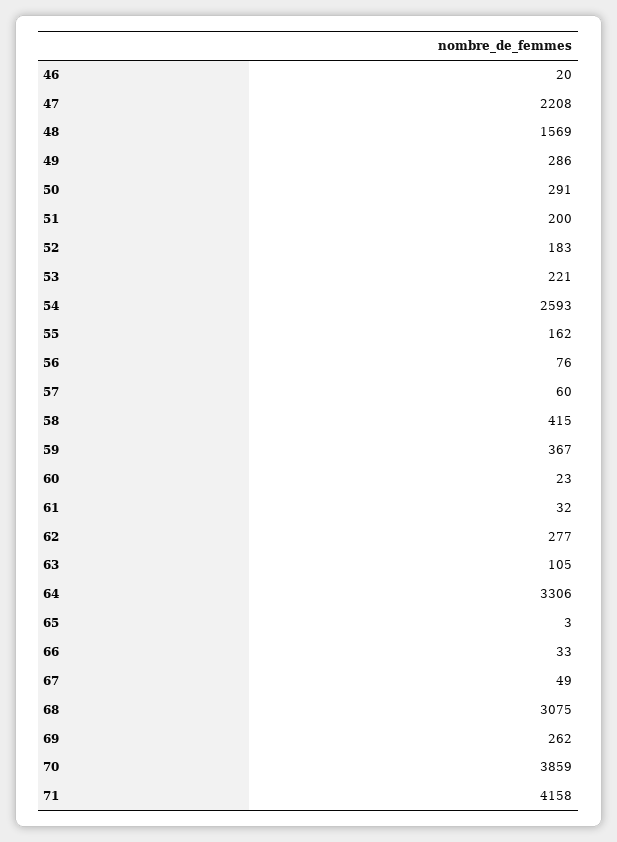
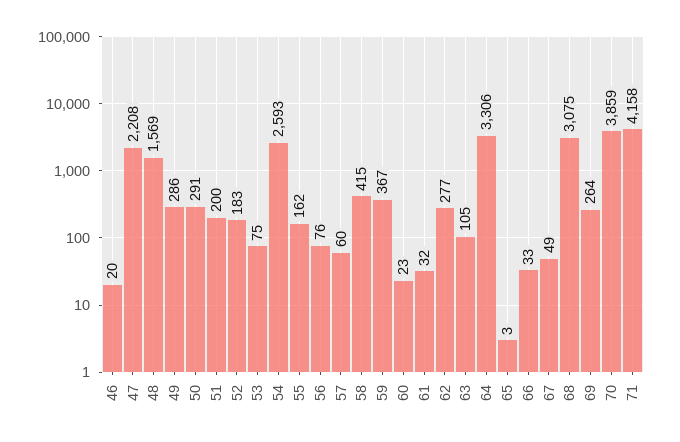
53: 221 -> 75
69: 262 -> 264

